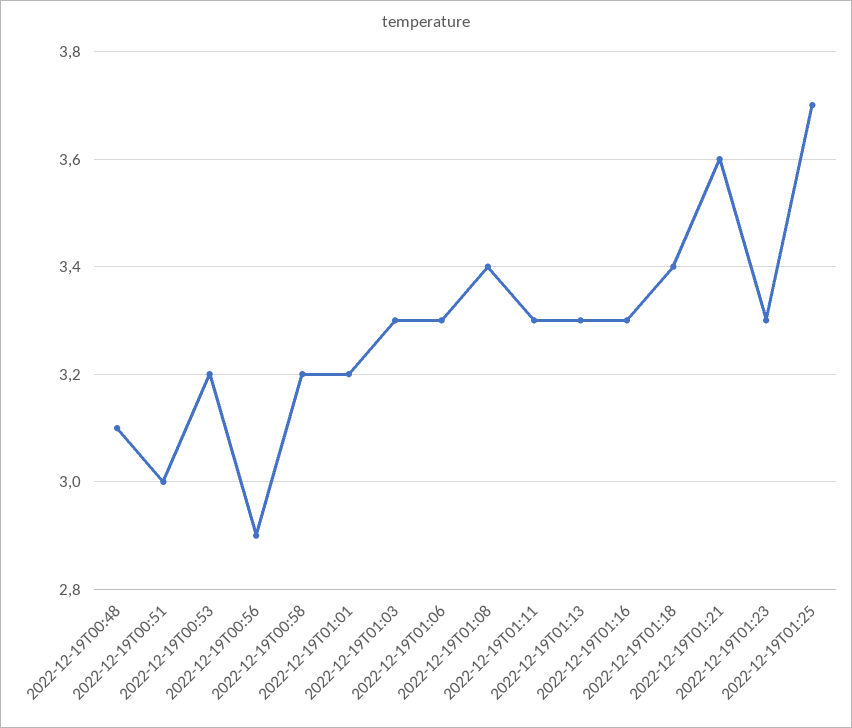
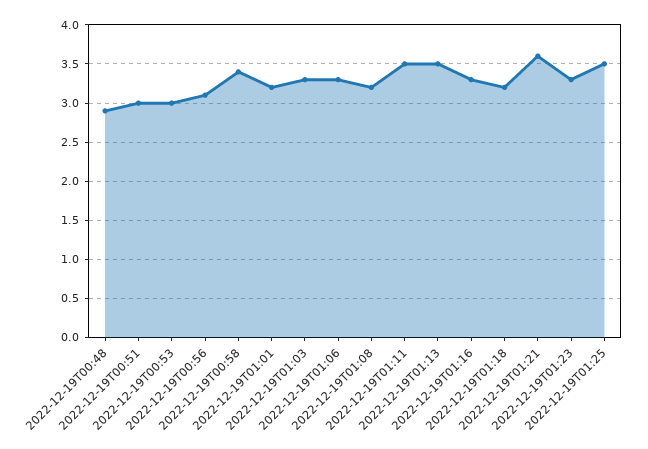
2022-12-19T00:48: 3.1 -> 2.9
2022-12-19T00:53: 3.2 -> 3
2022-12-19T00:56: 2.9 -> 3.1
2022-12-19T00:58: 3.2 -> 3.4
2022-12-19T01:08: 3.4 -> 3.2
2022-12-19T01:11: 3.3 -> 3.5
2022-12-19T01:13: 3.3 -> 3.5
2022-12-19T01:18: 3.4 -> 3.2
2022-12-19T01:25: 3.7 -> 3.5

